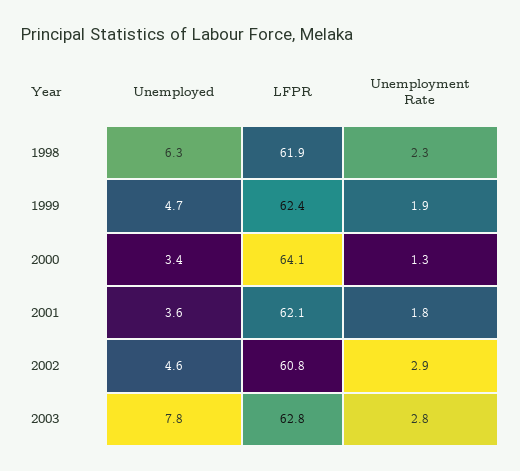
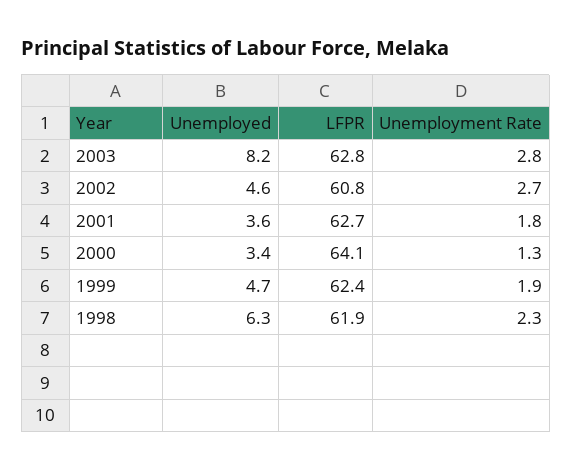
LFPR, 2001: 62.1 -> 62.7
Unemployment Rate, 2002: 2.9 -> 2.7
Unemployed, 2003: 7.8 -> 8.2

